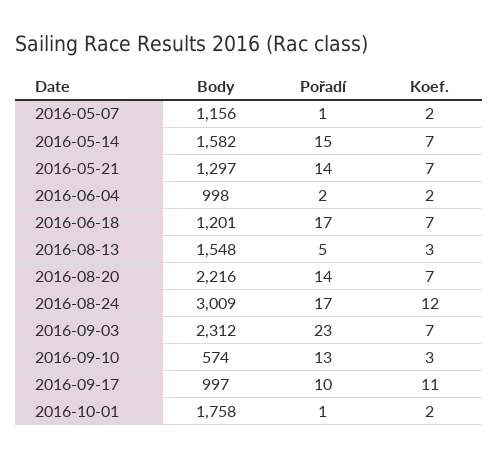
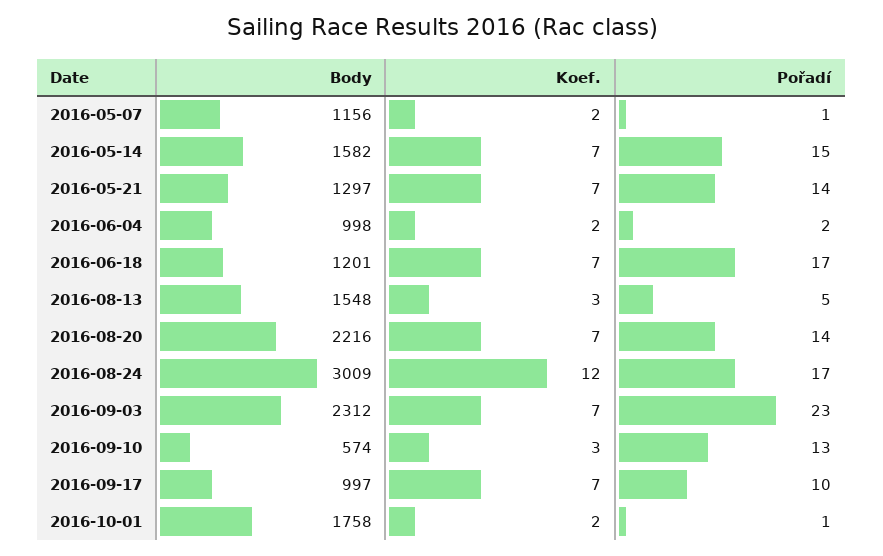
Koef., 2016-09-17: 11 -> 7

